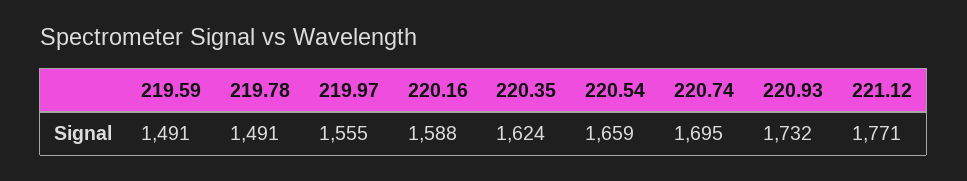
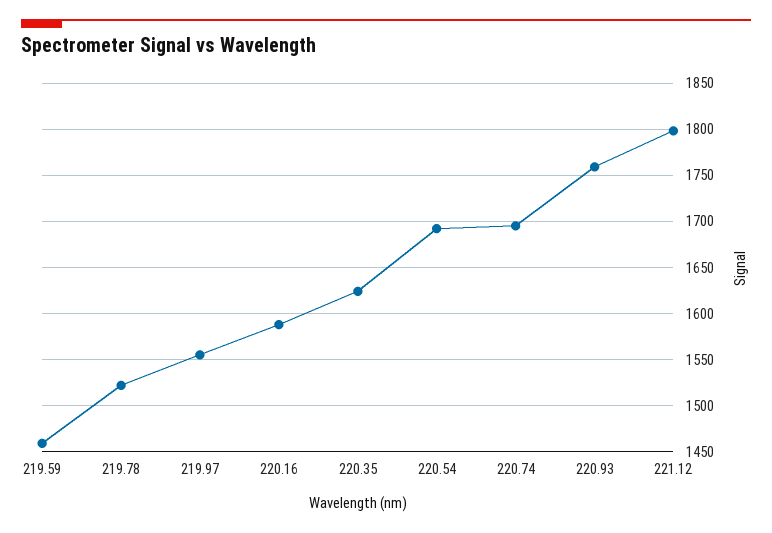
219.59: 1491 -> 1460
219.78: 1491 -> 1520
220.54: 1659 -> 1690
220.93: 1732 -> 1760
221.12: 1771 -> 1800

